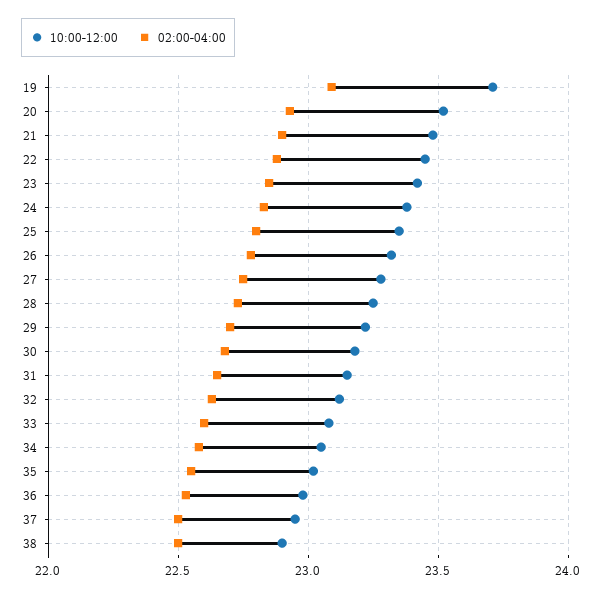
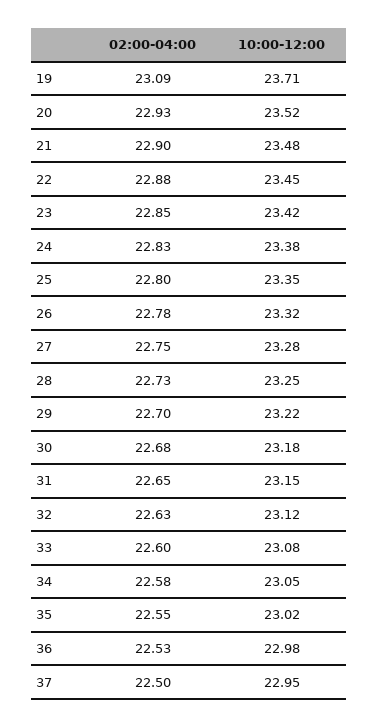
10:00-12:00, 38: 22.9 -> none
02:00-04:00, 38: 22.5 -> none

